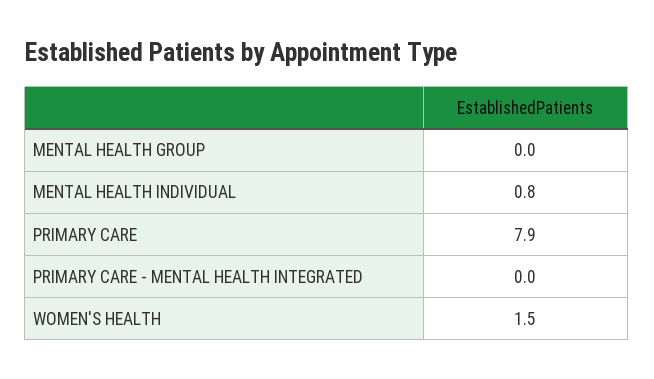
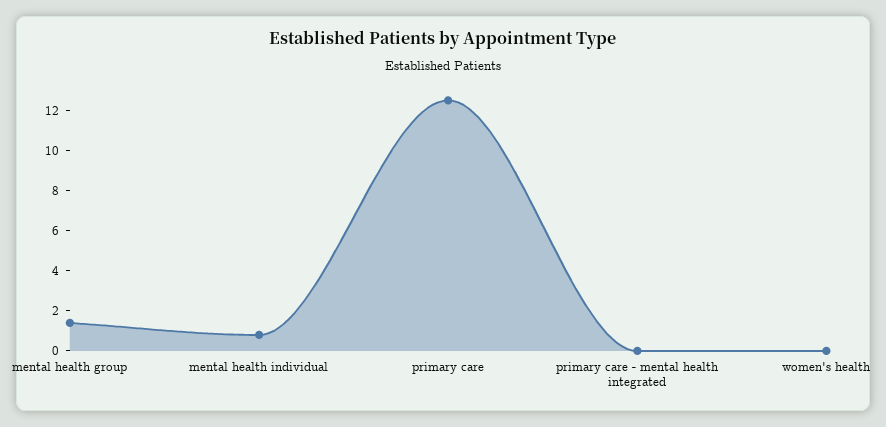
MENTAL HEALTH GROUP: 0 -> 1.5
PRIMARY CARE: 7.9 -> 12.5
WOMEN'S HEALTH: 1.5 -> 0

